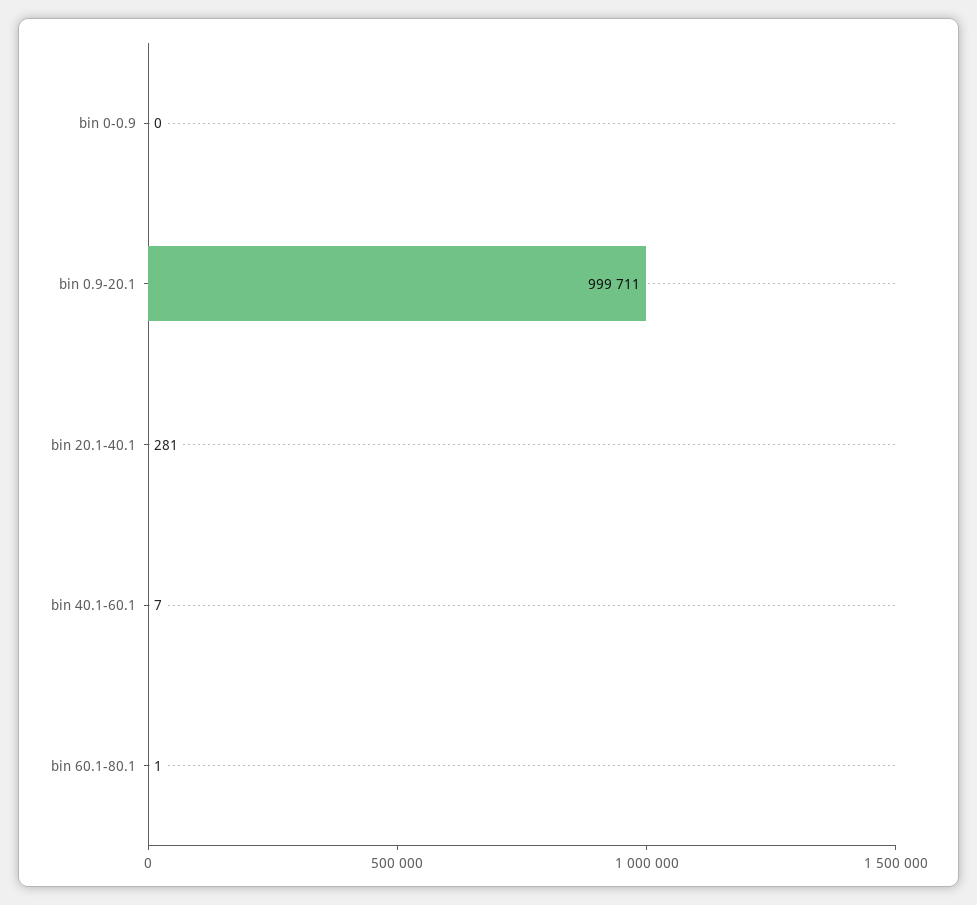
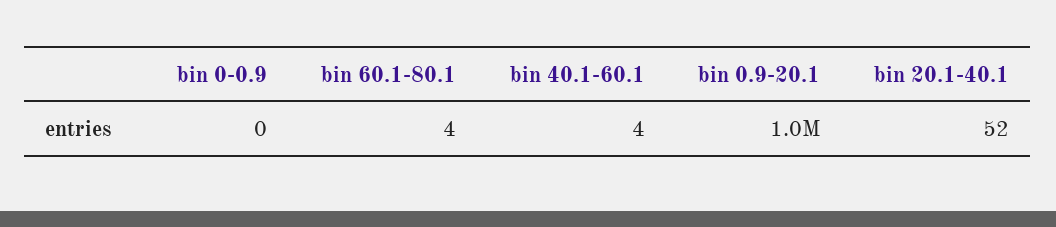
bin 20.1-40.1: 281 -> 52
bin 40.1-60.1: 7 -> 4
bin 60.1-80.1: 1 -> 4

